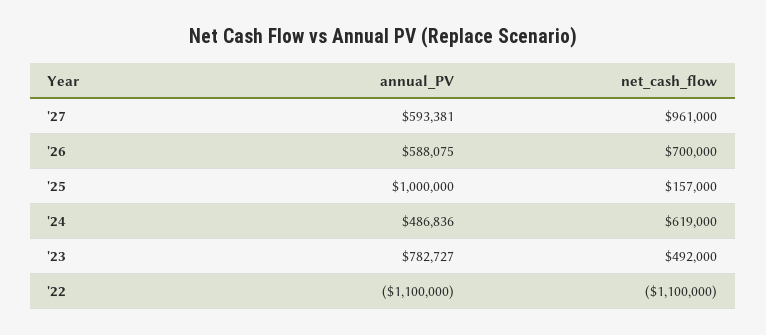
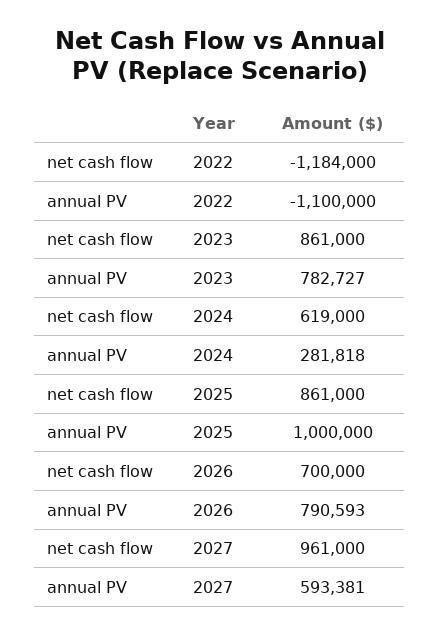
annual_PV, '26: 588075 -> 790593
net_cash_flow, '25: 157000 -> 861000
annual_PV, '24: 486836 -> 281818
net_cash_flow, '23: 492000 -> 861000
net_cash_flow, '22: -1100000 -> -1184000

